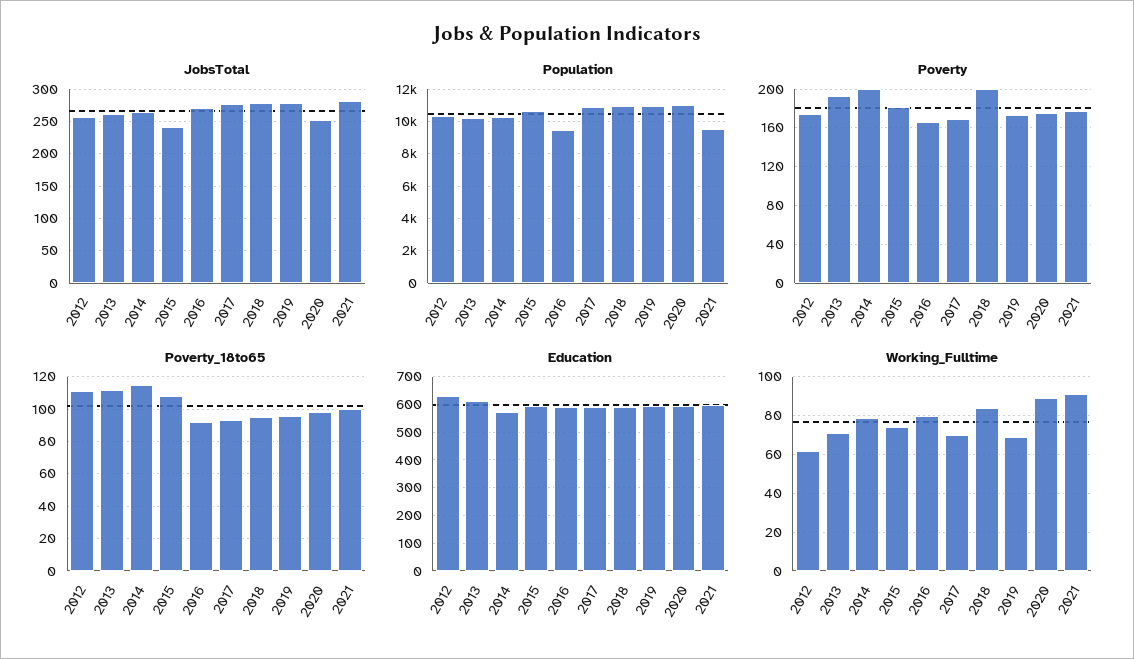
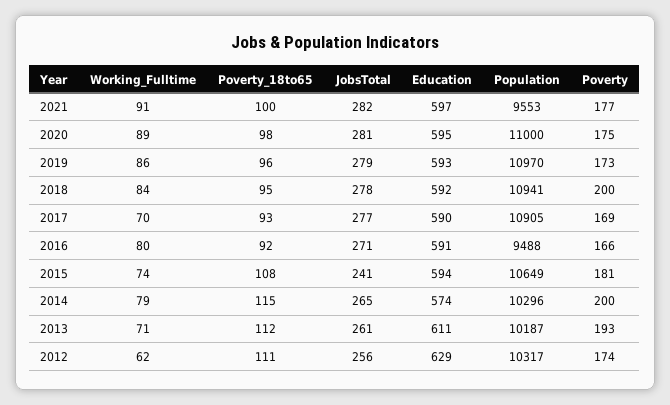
JobsTotal, 2020: 250 -> 281
Working_Fulltime, 2019: 70 -> 86

